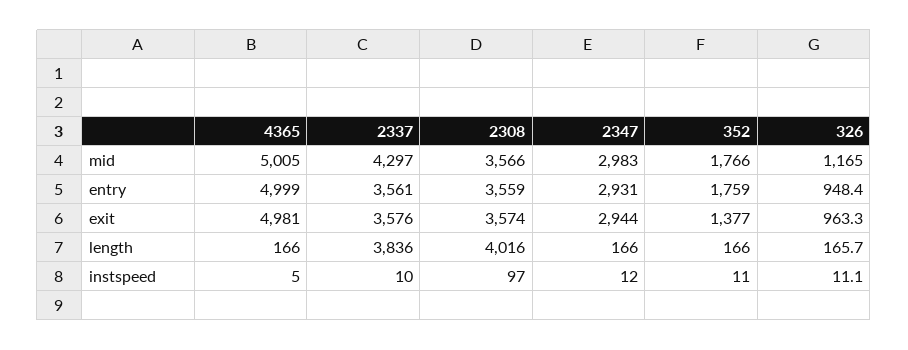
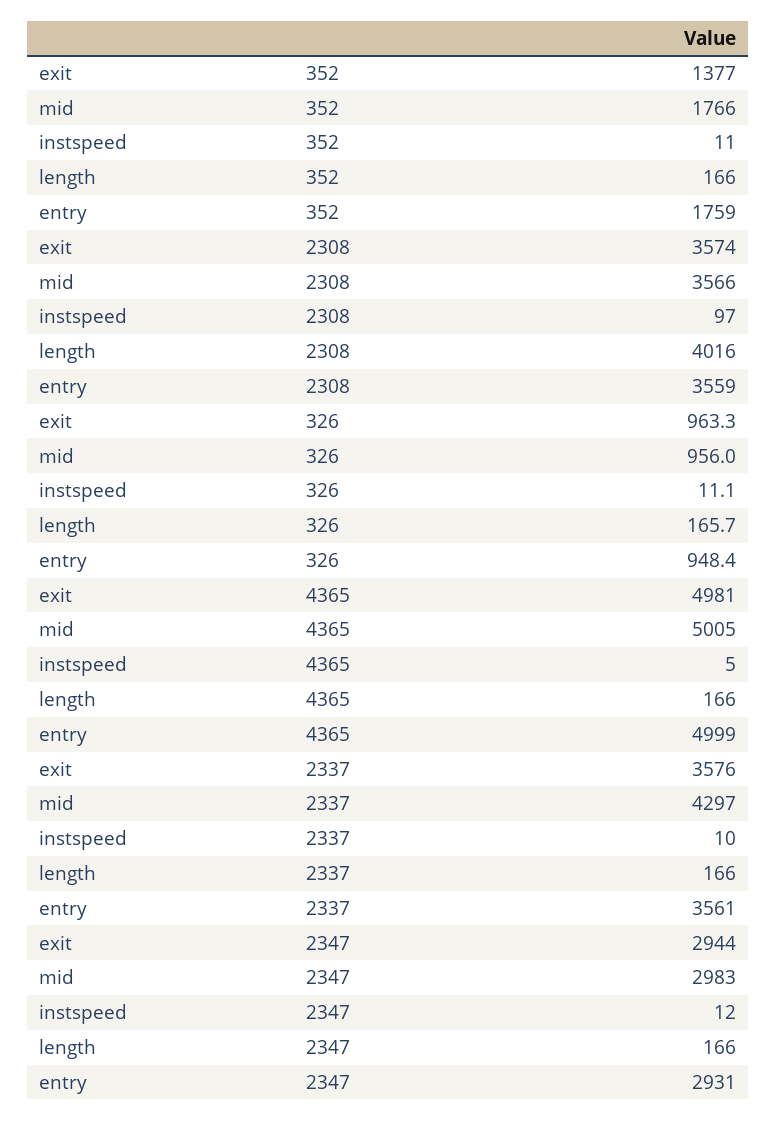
326, mid: 1165 -> 956
2337, length: 3836 -> 166

